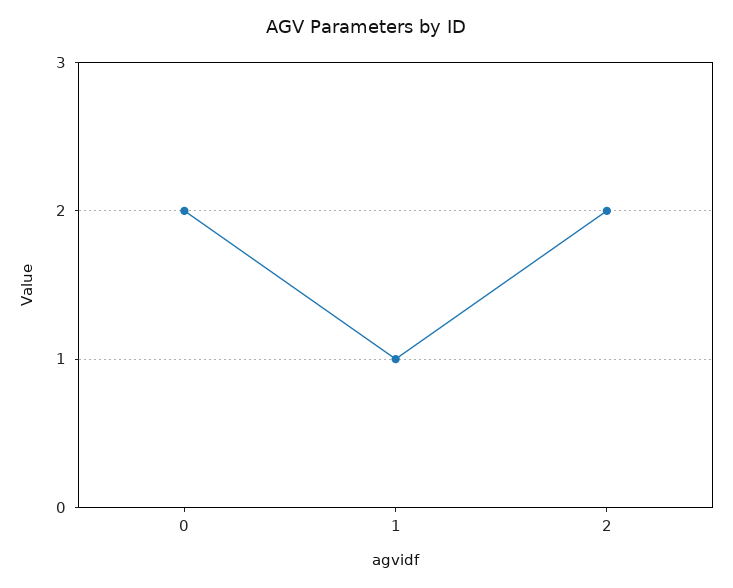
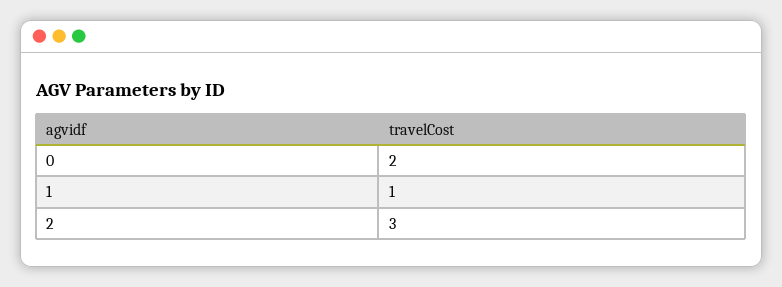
2: 2 -> 3

